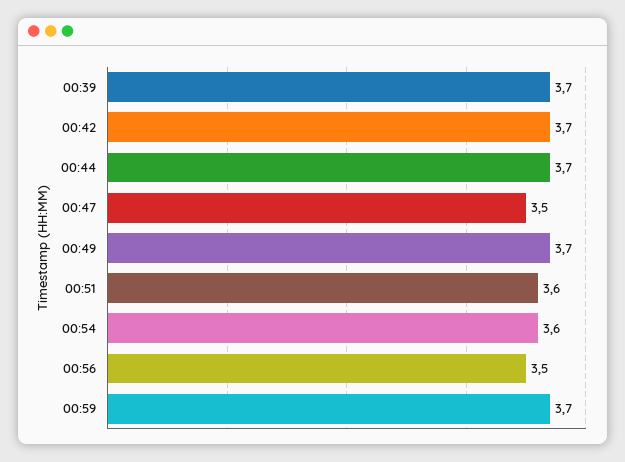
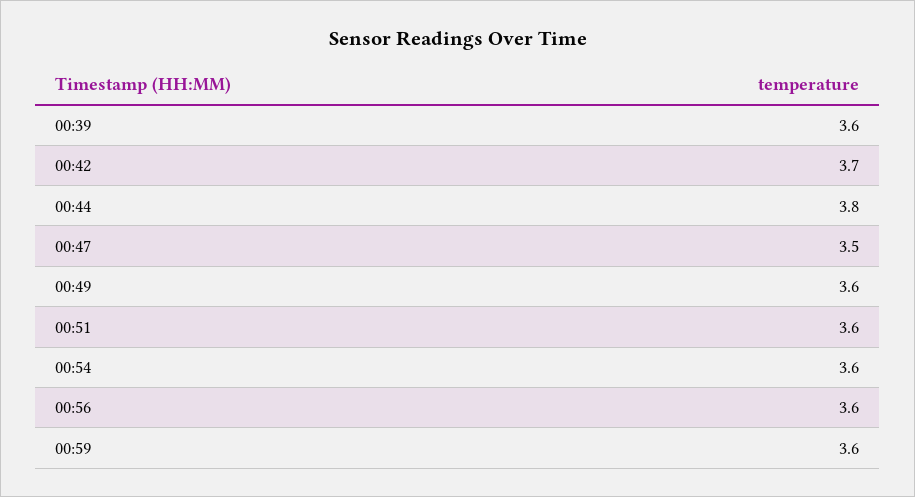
00:39: 3.7 -> 3.6
00:44: 3.7 -> 3.8
00:49: 3.7 -> 3.6
00:56: 3.5 -> 3.6
00:59: 3.7 -> 3.6

